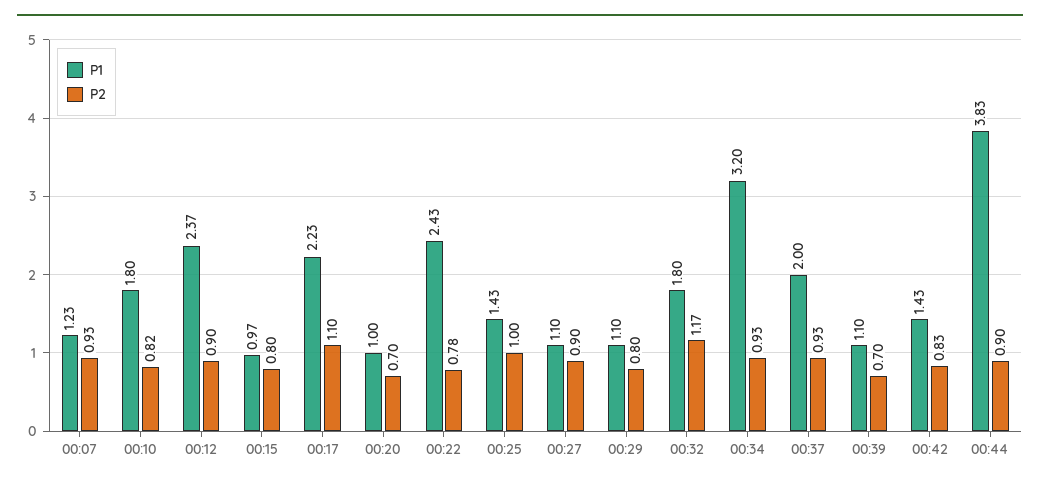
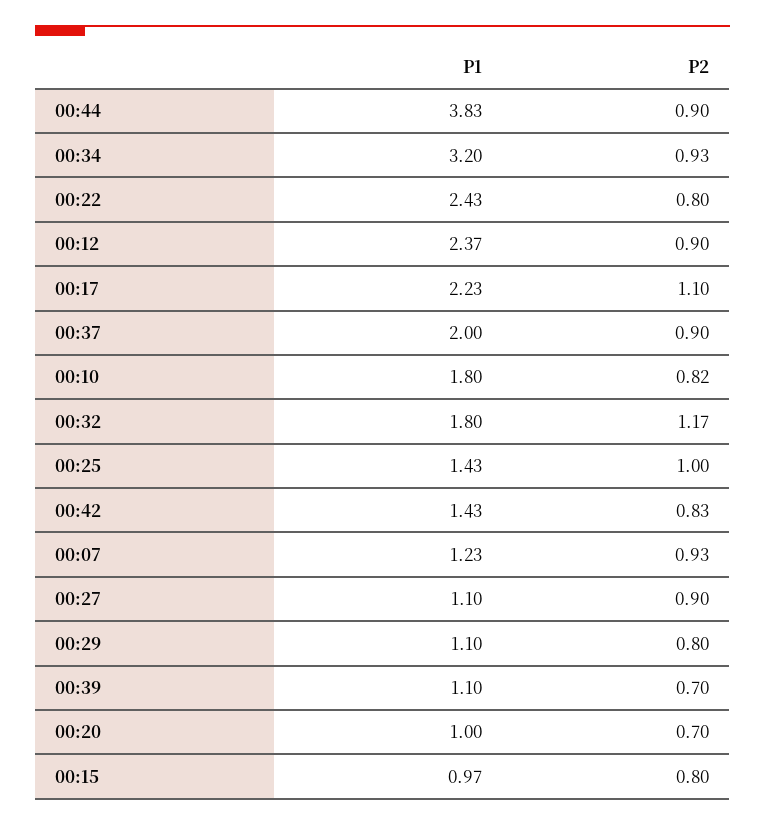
P2, 00:22: 0.78 -> 0.8
P2, 00:37: 0.93 -> 0.9

